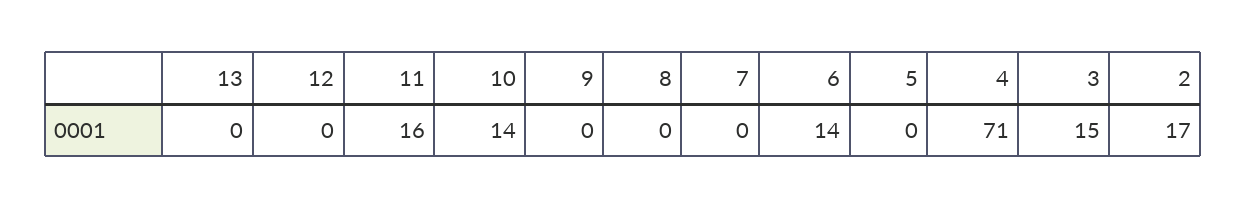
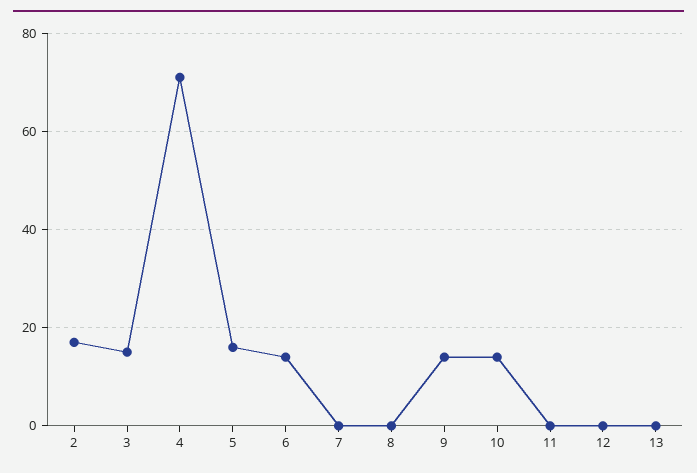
11: 16 -> 0
9: 0 -> 15
5: 0 -> 15

